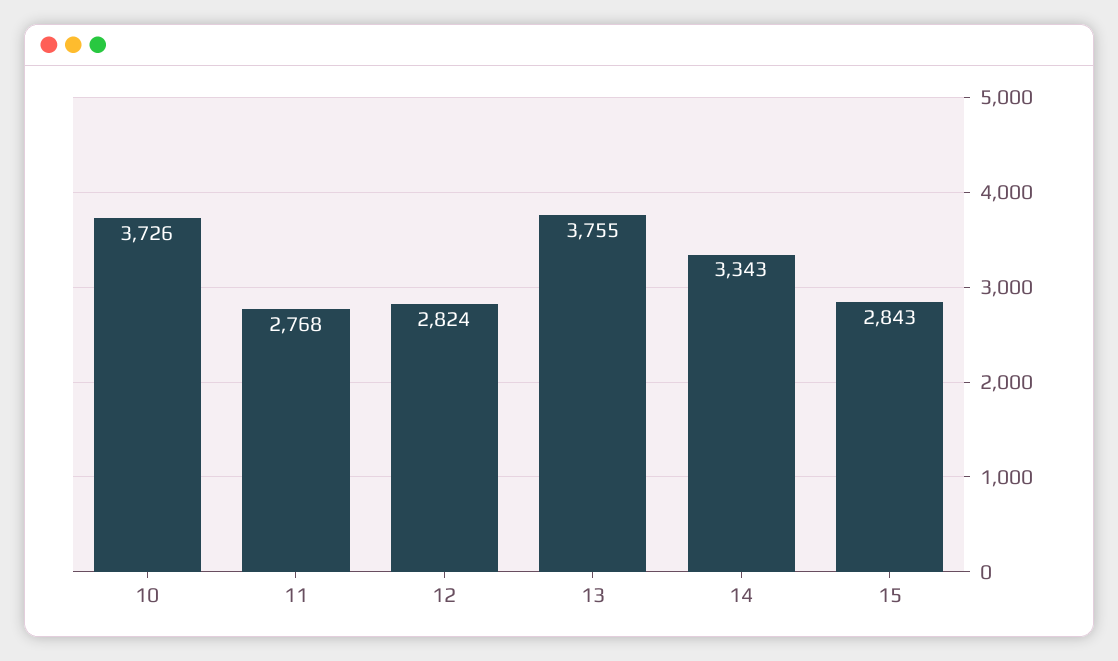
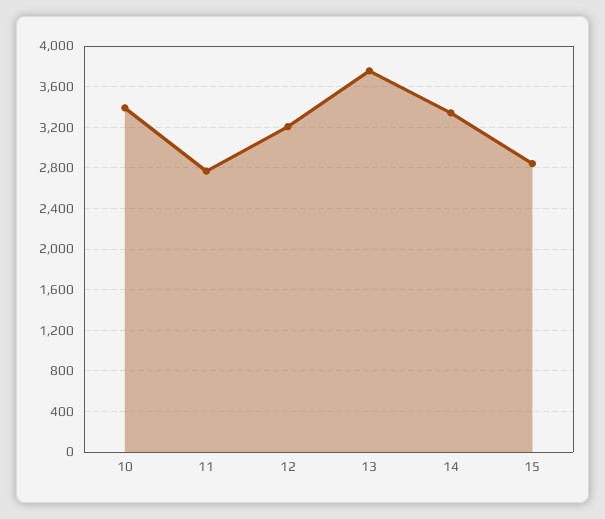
10: 3726 -> 3400
12: 2824 -> 3200

